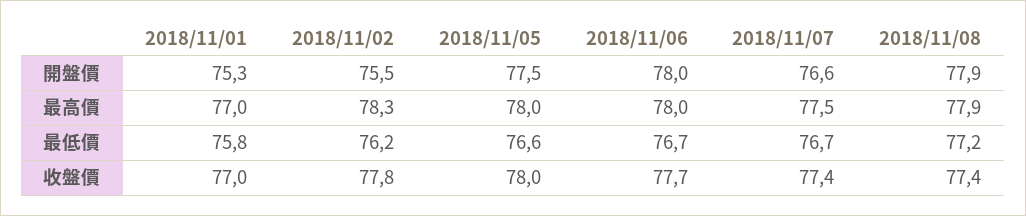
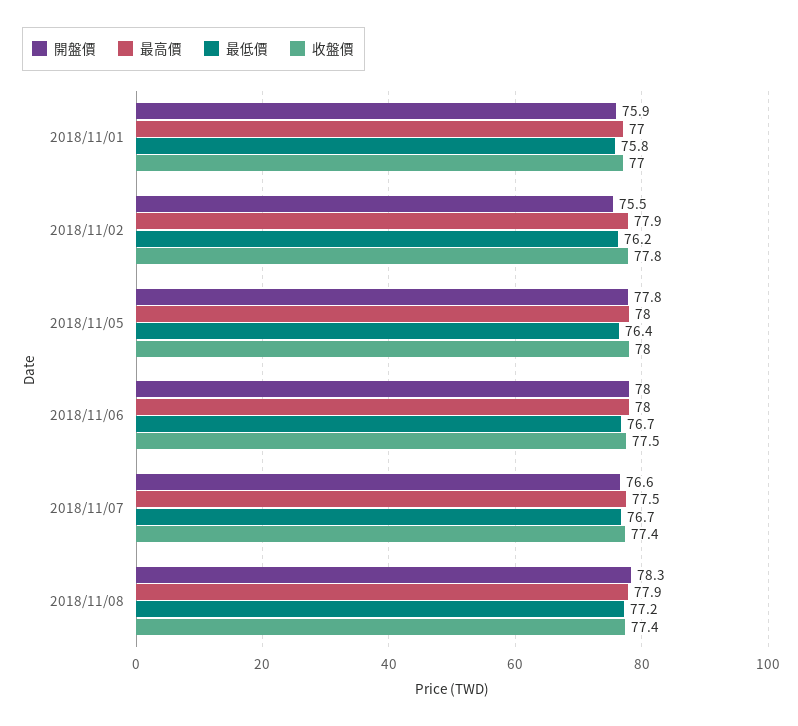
開盤價, 2018/11/01: 75.3 -> 75.9
開盤價, 2018/11/05: 77.5 -> 77.8
開盤價, 2018/11/08: 77.9 -> 78.3
最高價, 2018/11/02: 78.3 -> 77.9
最低價, 2018/11/05: 76.6 -> 76.4
收盤價, 2018/11/06: 77.7 -> 77.5

